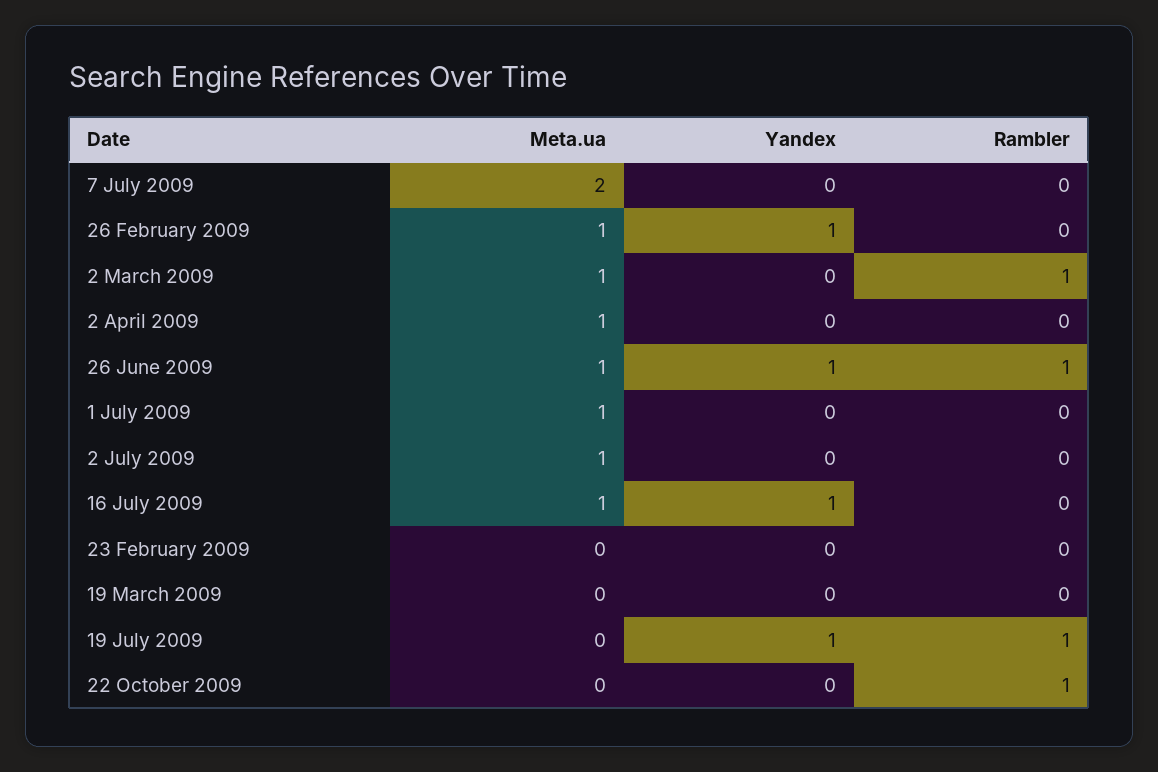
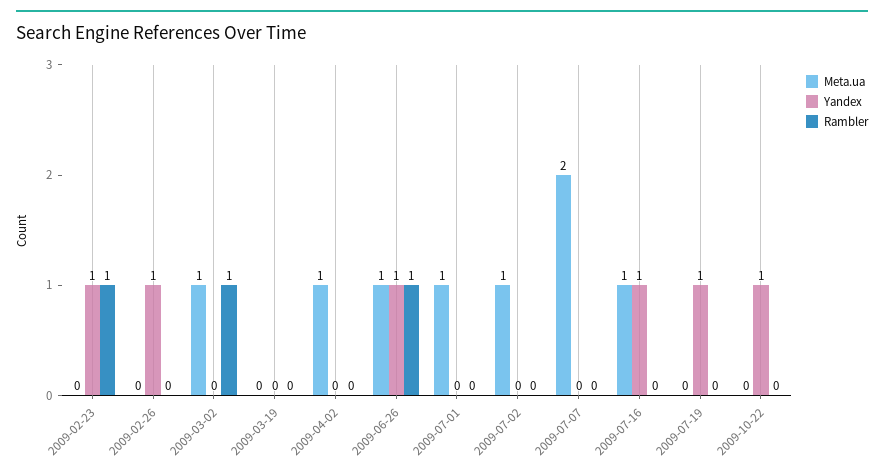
Meta.ua, 26 February 2009: 1 -> 0
Yandex, 23 February 2009: 0 -> 1
Rambler, 23 February 2009: 0 -> 1
Rambler, 19 July 2009: 1 -> 0
Yandex, 22 October 2009: 0 -> 1
Rambler, 22 October 2009: 1 -> 0

